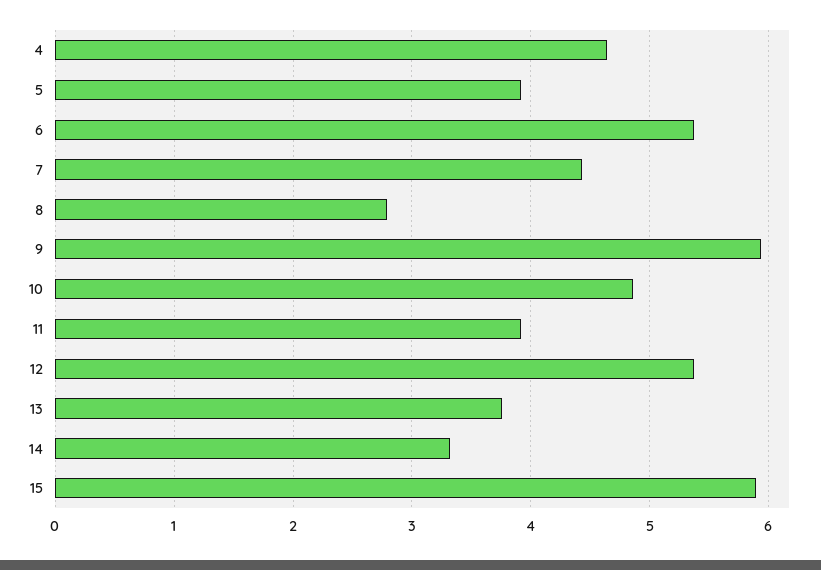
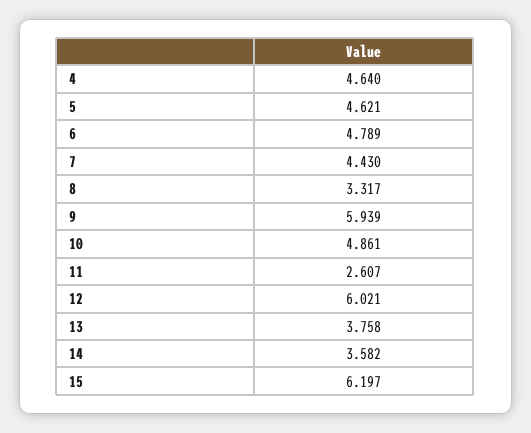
5: 3.9 -> 4.621
6: 5.4 -> 4.789
8: 2.8 -> 3.317
11: 3.9 -> 2.607
12: 5.4 -> 6.021
14: 3.3 -> 3.582
15: 5.9 -> 6.197

